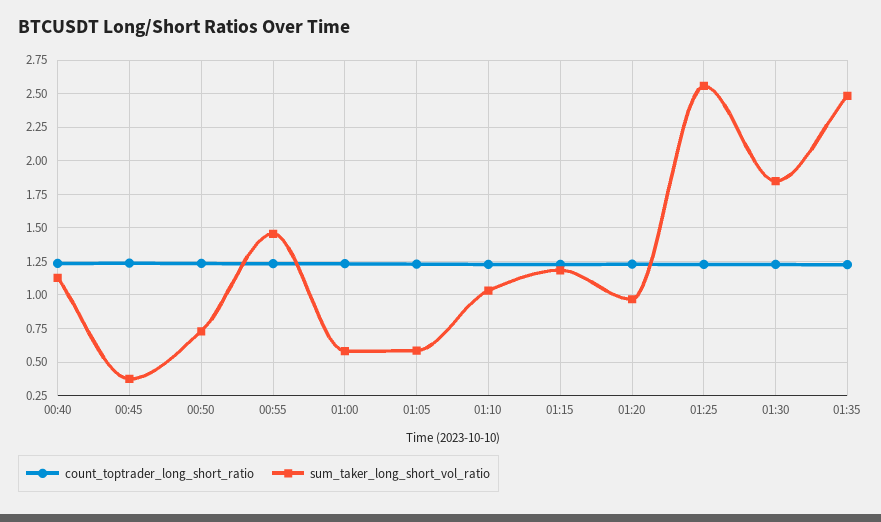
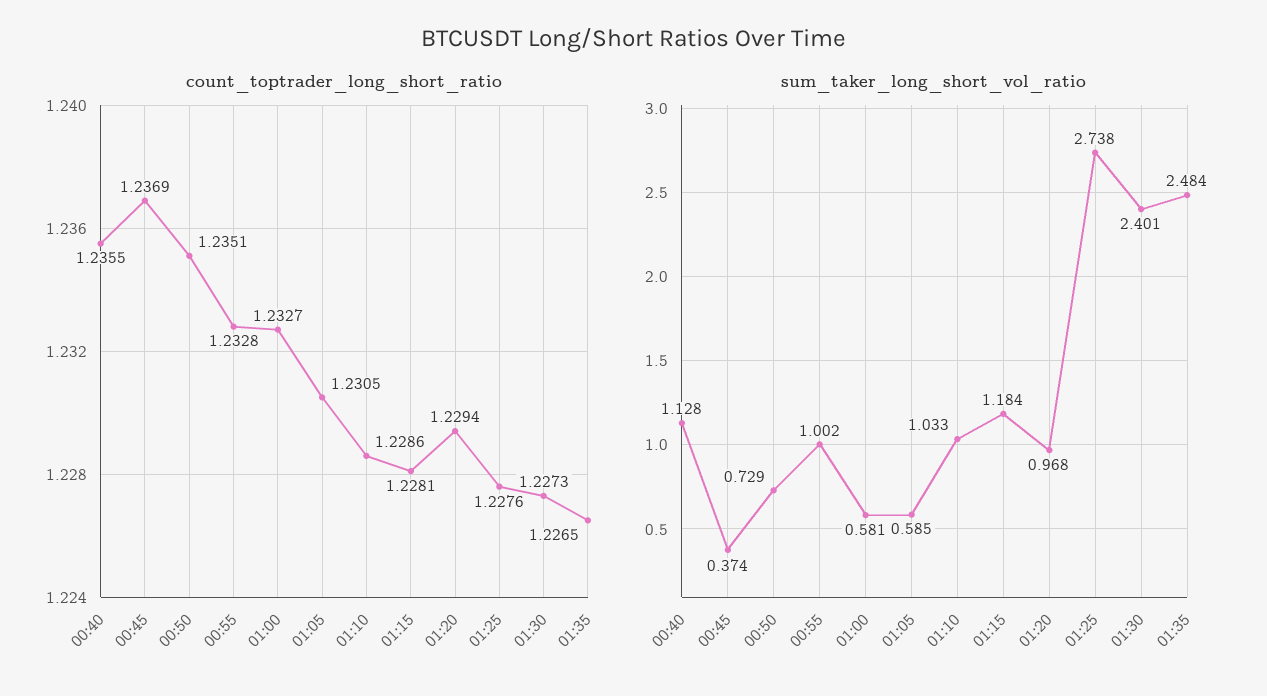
sum_taker_long_short_vol_ratio, 00:55: 1.45 -> 1.002
sum_taker_long_short_vol_ratio, 01:25: 2.55 -> 2.738
sum_taker_long_short_vol_ratio, 01:30: 1.85 -> 2.401

